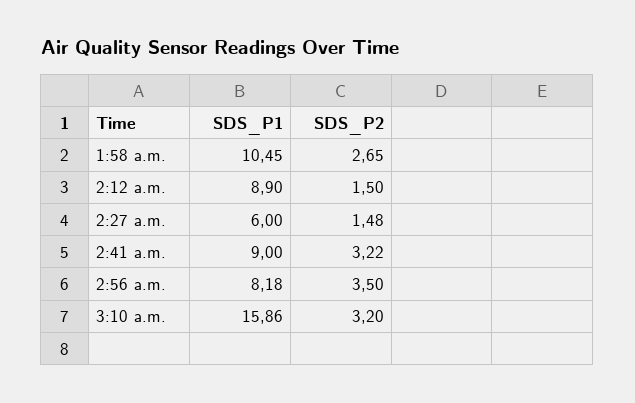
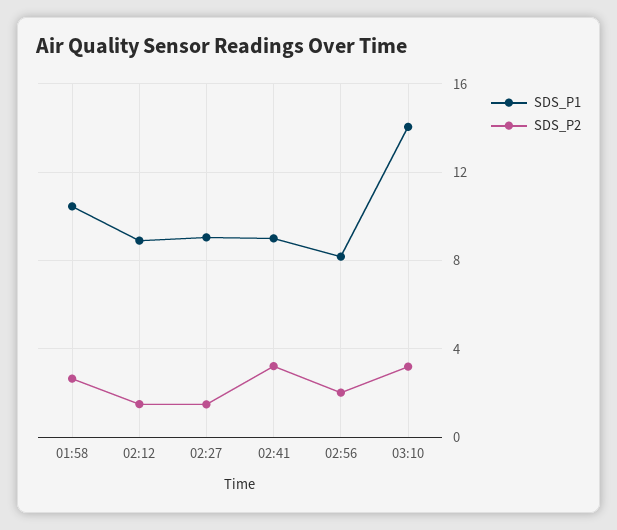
SDS_P1, 2:27 a.m.: 6 -> 9
SDS_P2, 2:56 a.m.: 3.5 -> 2
SDS_P1, 3:10 a.m.: 15.86 -> 14

